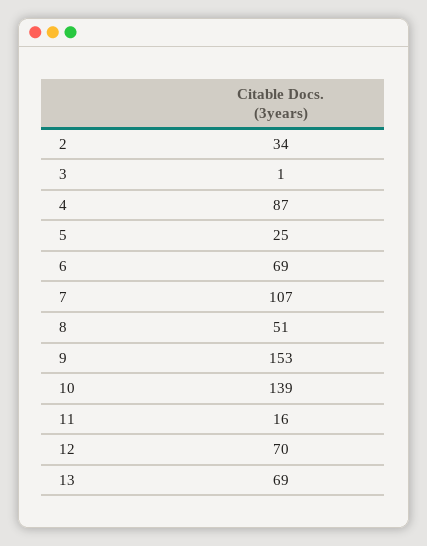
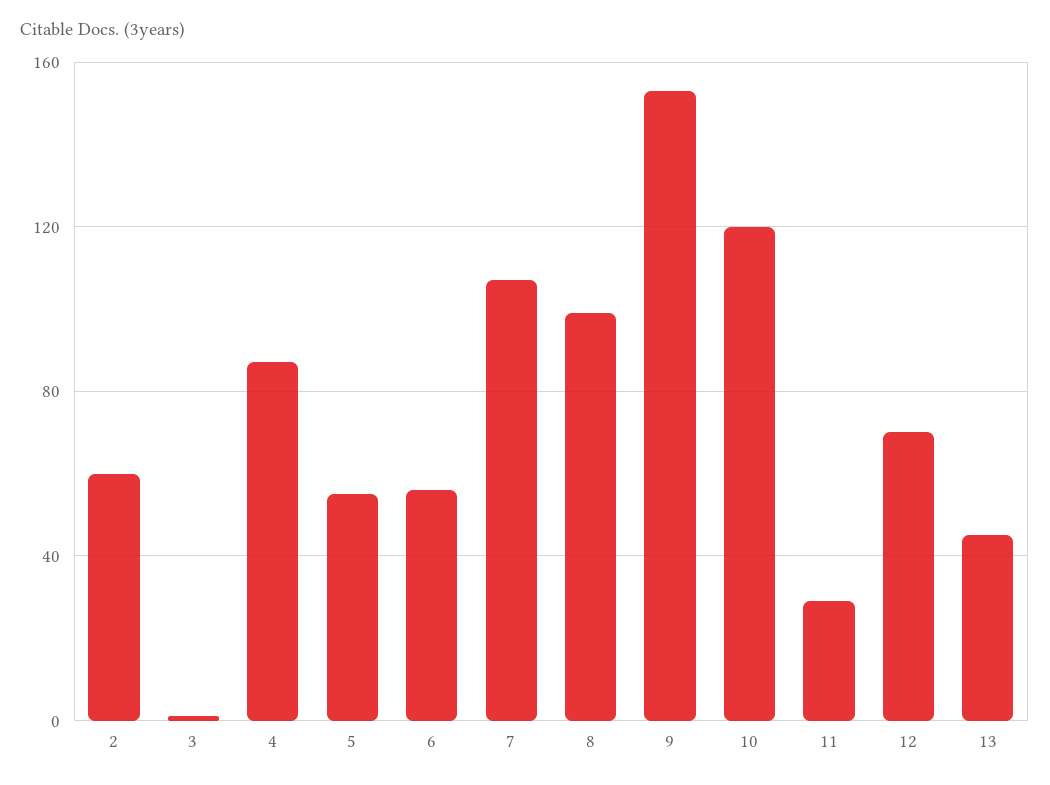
2: 34 -> 60
5: 25 -> 55
6: 69 -> 55
8: 51 -> 100
10: 139 -> 120
11: 16 -> 30
13: 69 -> 45

